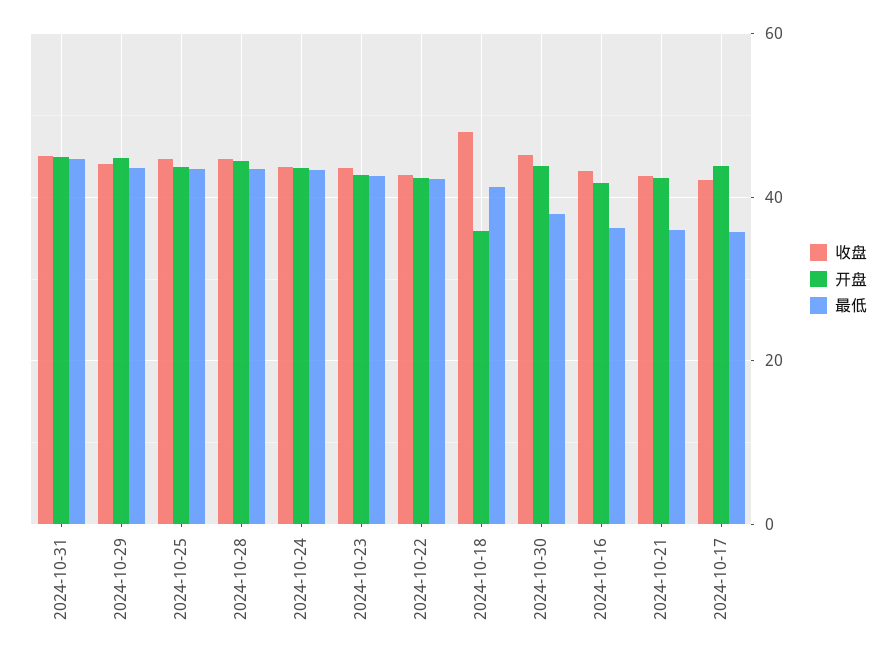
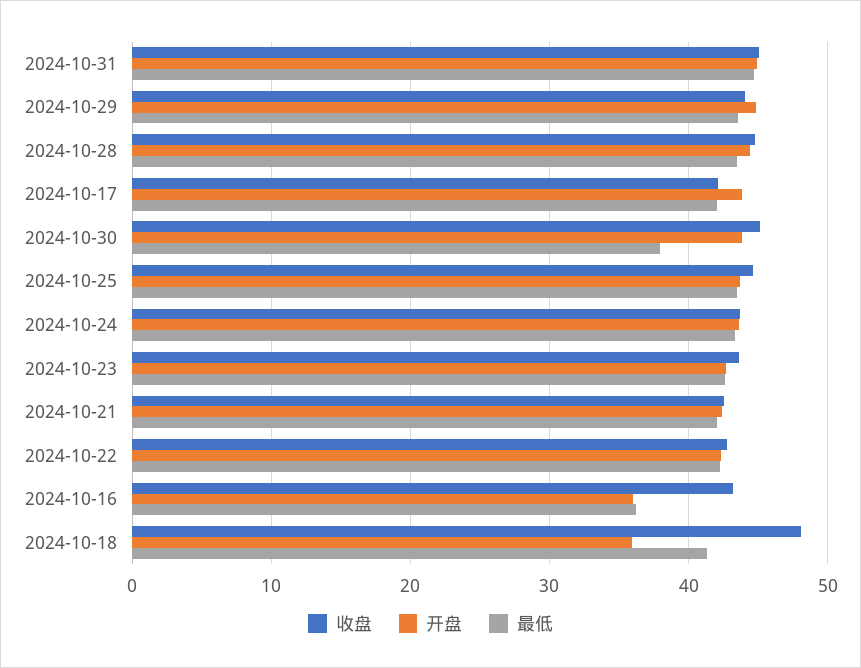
开盘, 2024-10-16: 42 -> 36
最低, 2024-10-21: 36 -> 42
最低, 2024-10-17: 36 -> 42

